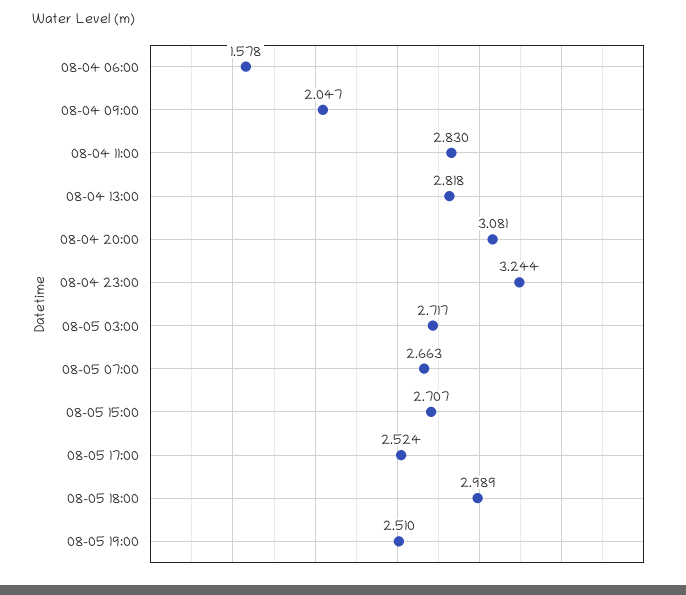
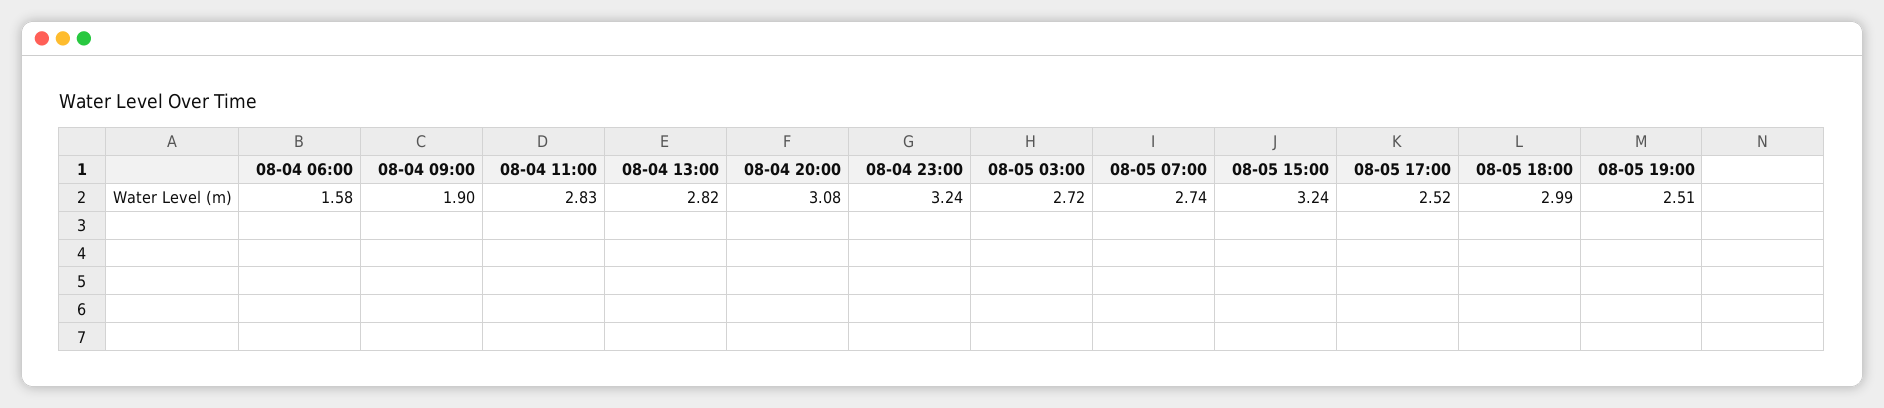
08-04 09:00: 2.047 -> 1.9
08-05 07:00: 2.663 -> 2.74
08-05 15:00: 2.707 -> 3.24

